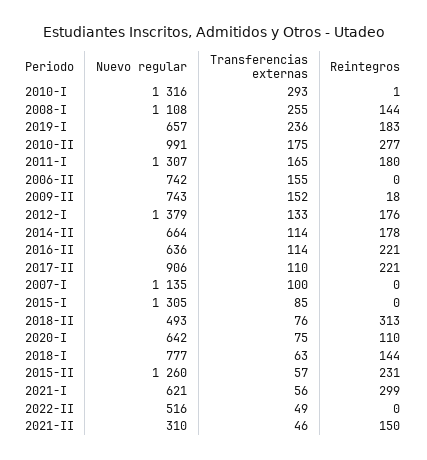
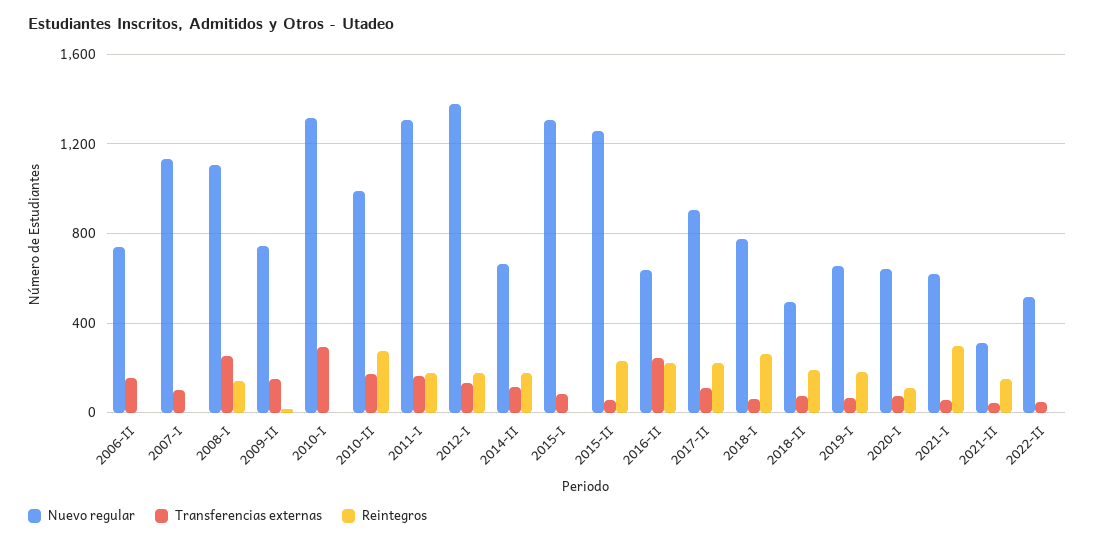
Transferencias externas, 2019-I: 236 -> 50
Transferencias externas, 2016-II: 114 -> 250
Reintegros, 2018-II: 313 -> 200
Reintegros, 2018-I: 144 -> 250

